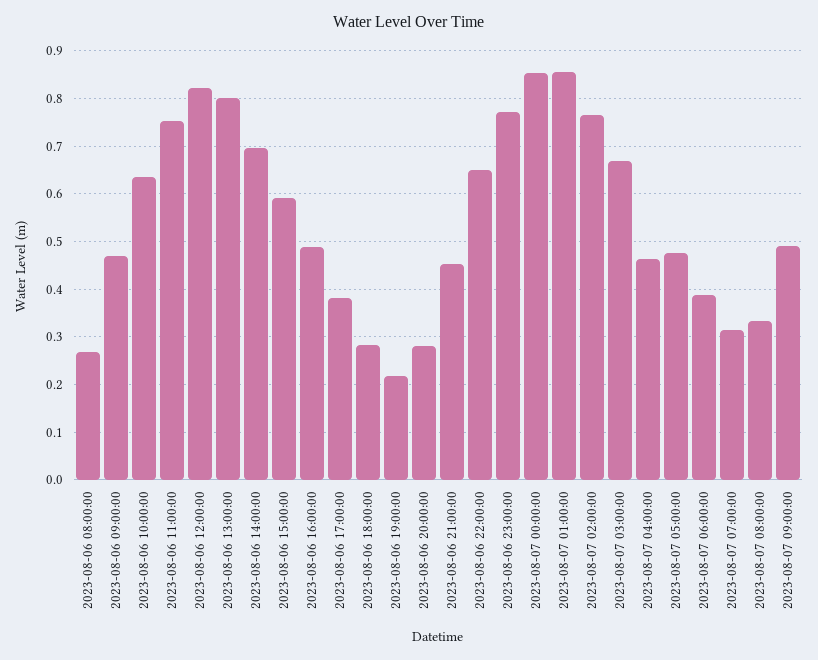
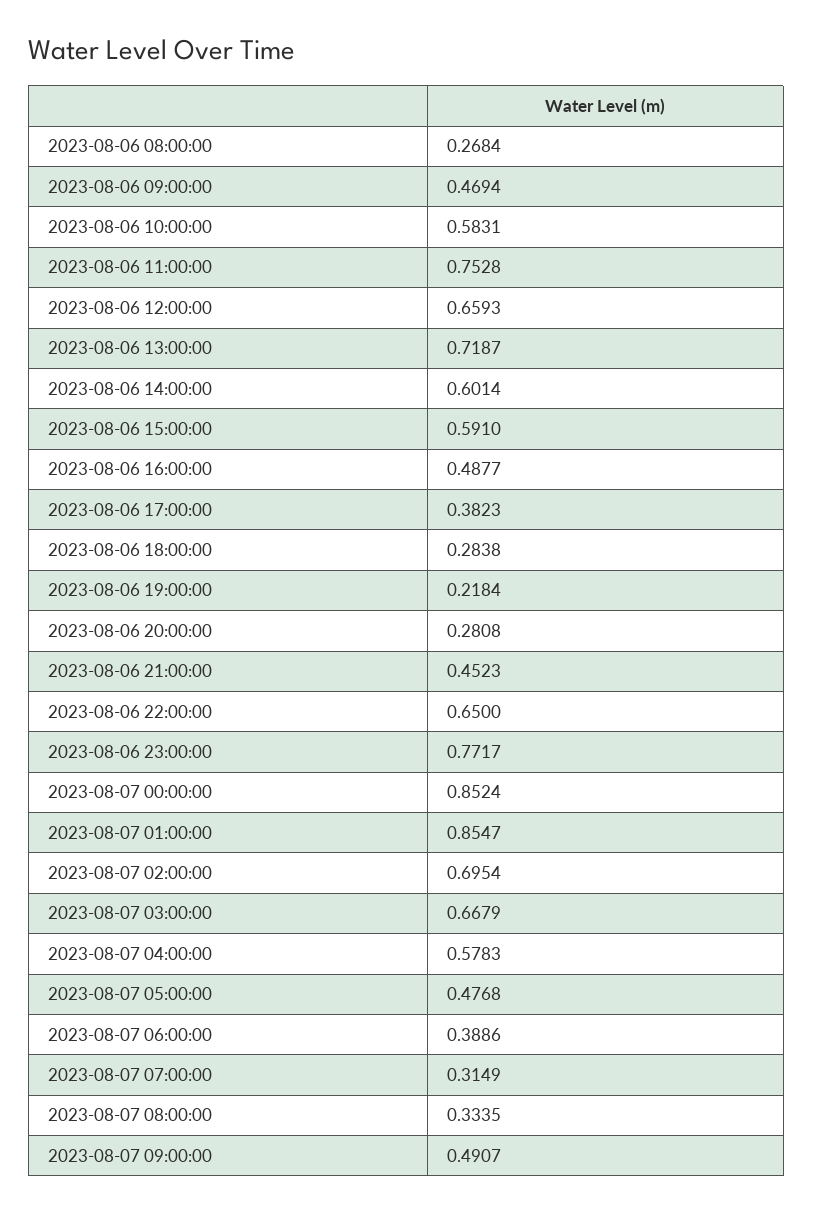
2023-08-06 10:00:00: 0.64 -> 0.5831
2023-08-06 12:00:00: 0.82 -> 0.6593
2023-08-06 13:00:00: 0.8 -> 0.7187
2023-08-06 14:00:00: 0.7 -> 0.6014
2023-08-07 02:00:00: 0.76 -> 0.6954
2023-08-07 04:00:00: 0.46 -> 0.5783

